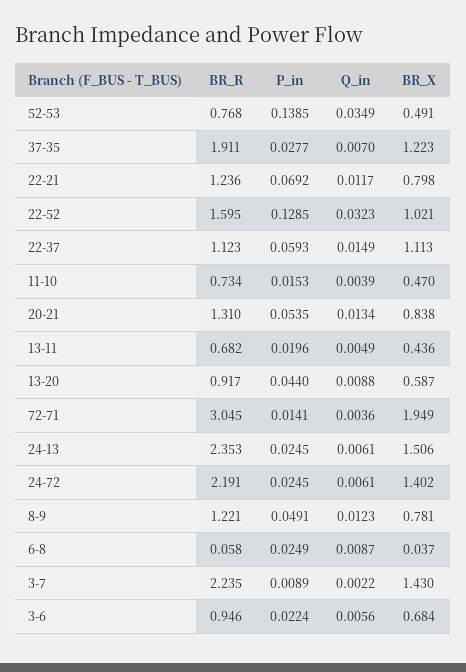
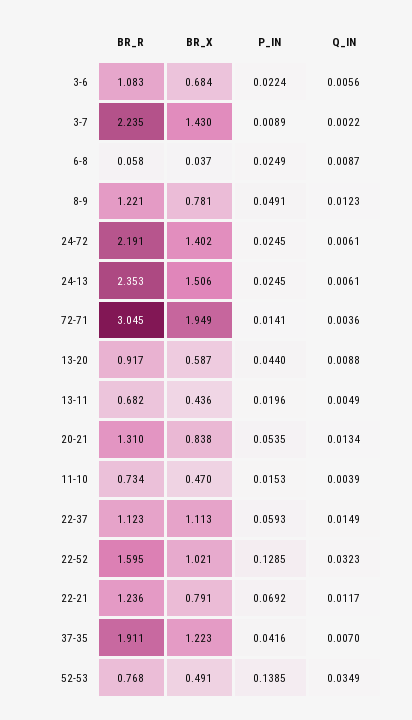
P_in, 37-35: 0.0277 -> 0.0416
BR_X, 22-21: 0.798 -> 0.791
BR_R, 3-6: 0.946 -> 1.083

